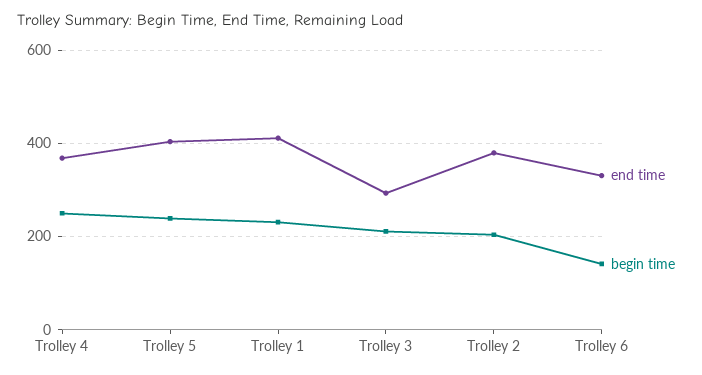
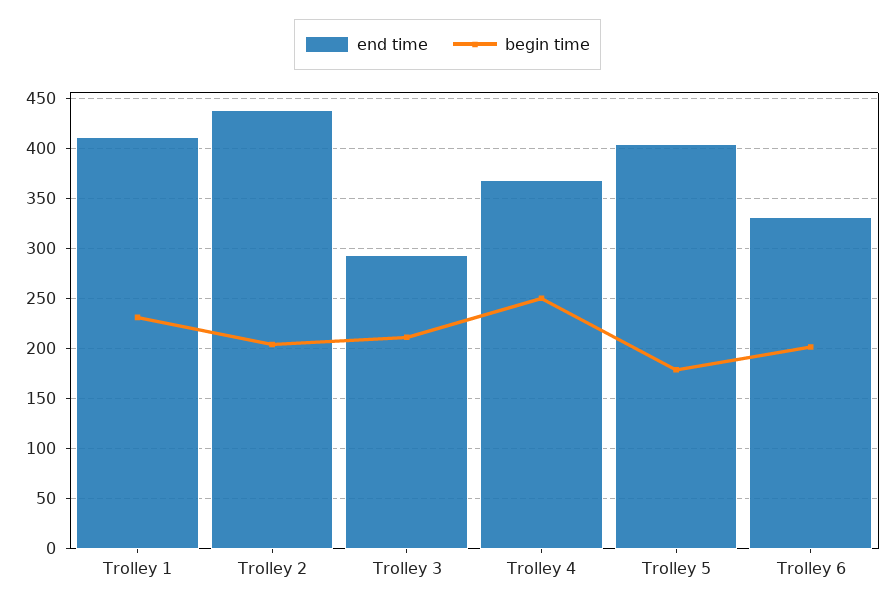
begin time, Trolley 5: 240 -> 180
end time, Trolley 2: 380 -> 440
begin time, Trolley 6: 140 -> 200

